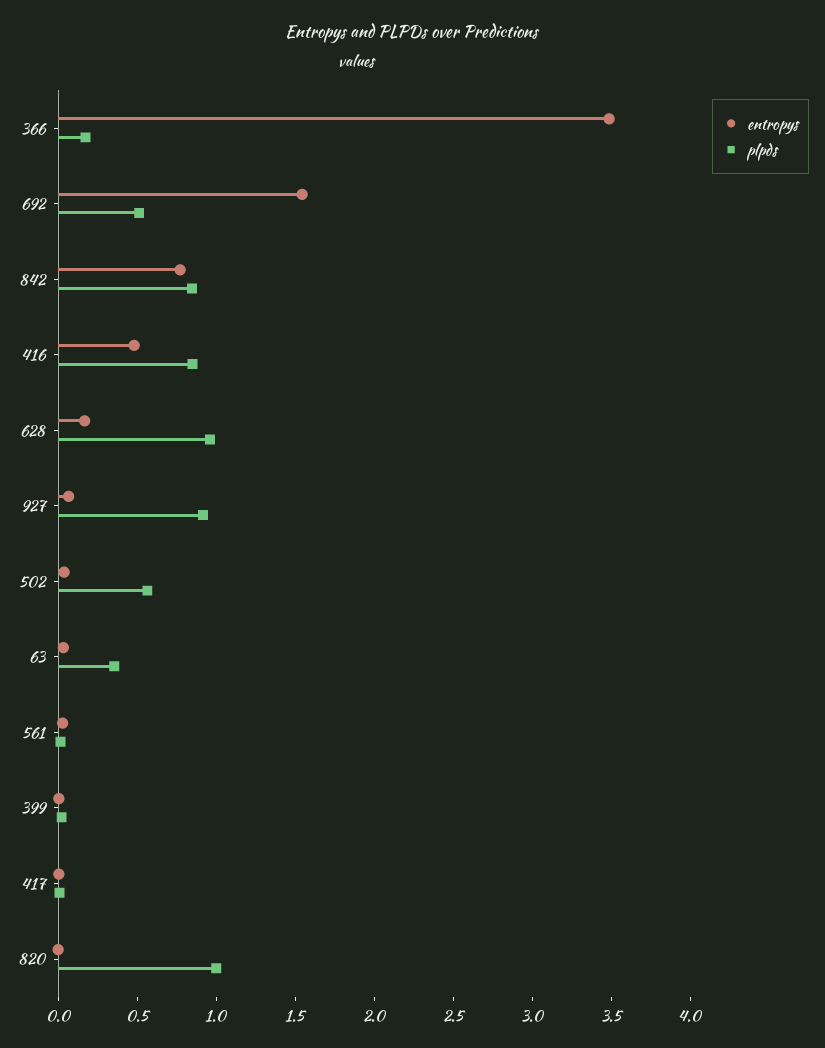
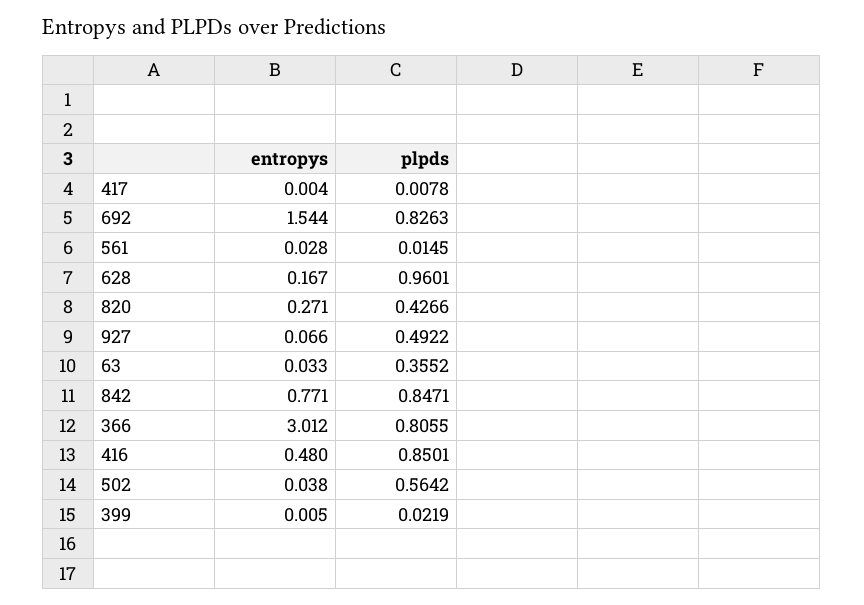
entropys, 366: 3.5 -> 3.012
plpds, 366: 0.2 -> 0.8055
plpds, 692: 0.5 -> 0.8263
plpds, 927: 0.9 -> 0.4922
entropys, 820: 0 -> 0.271
plpds, 820: 1 -> 0.4266

